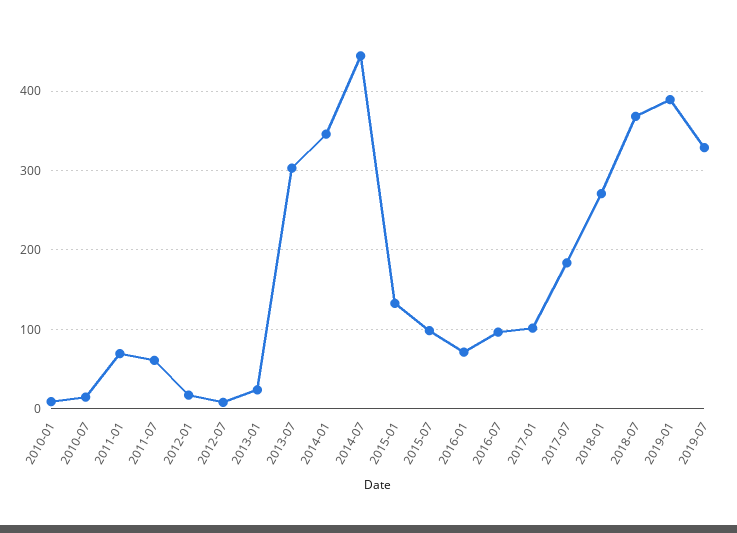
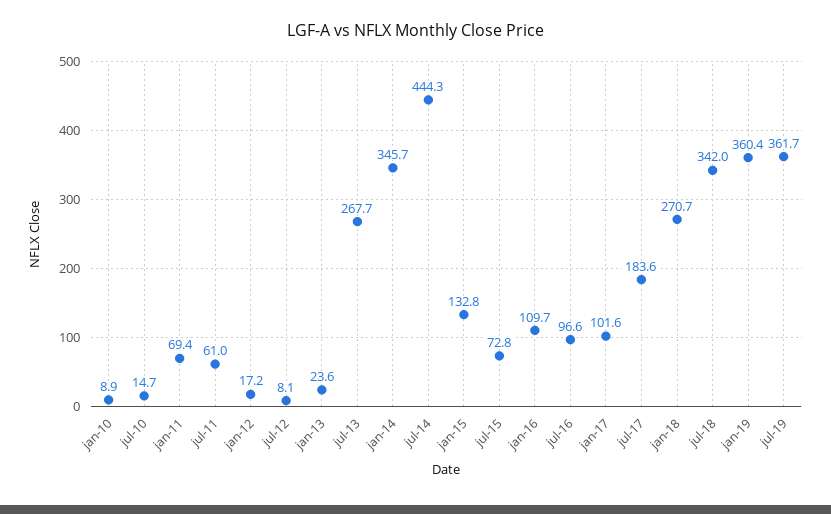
2013-07: 300 -> 267.7
2015-07: 100 -> 72.8
2016-01: 70 -> 109.7
2018-07: 370 -> 342
2019-01: 390 -> 360.4
2019-07: 330 -> 361.7

